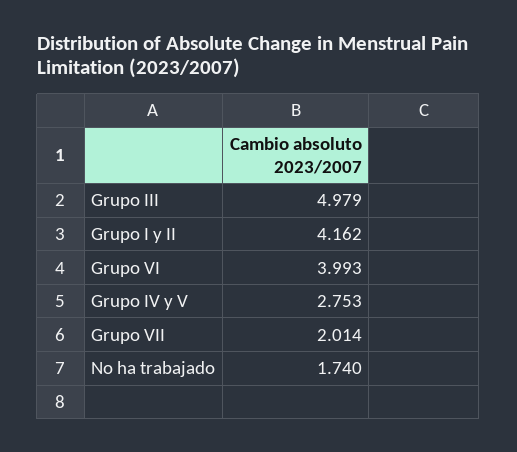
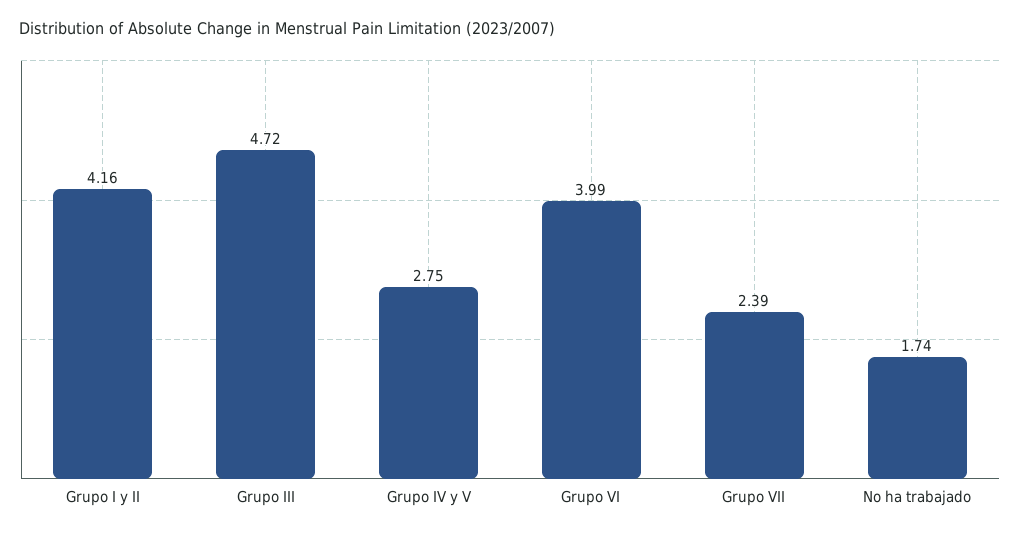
Grupo III: 4.979 -> 4.72
Grupo VII: 2.014 -> 2.39

